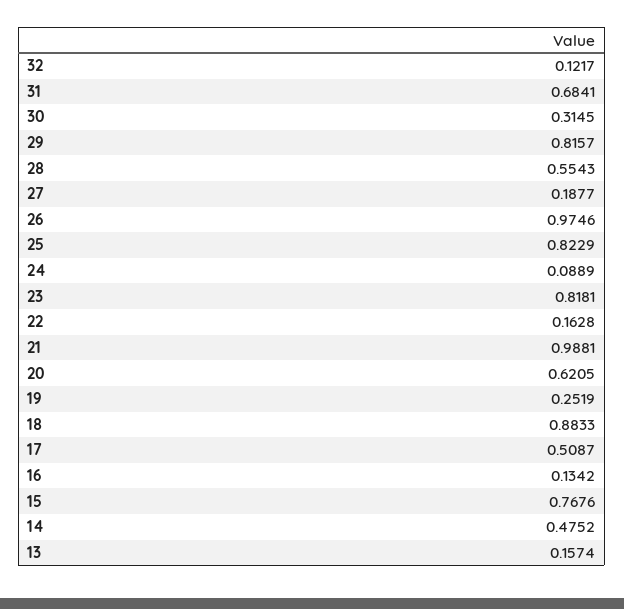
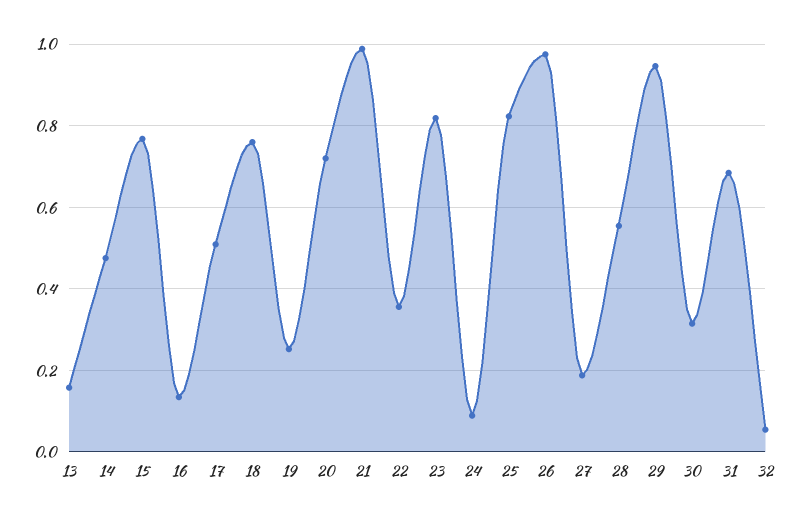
32: 0.1217 -> 0.06
29: 0.8157 -> 0.94
22: 0.1628 -> 0.36
20: 0.6205 -> 0.72
18: 0.8833 -> 0.76

